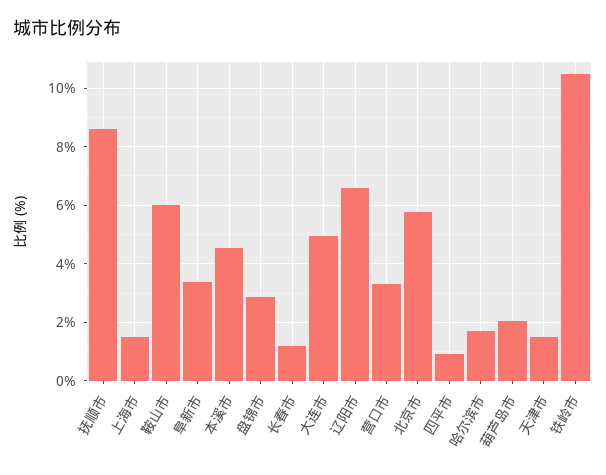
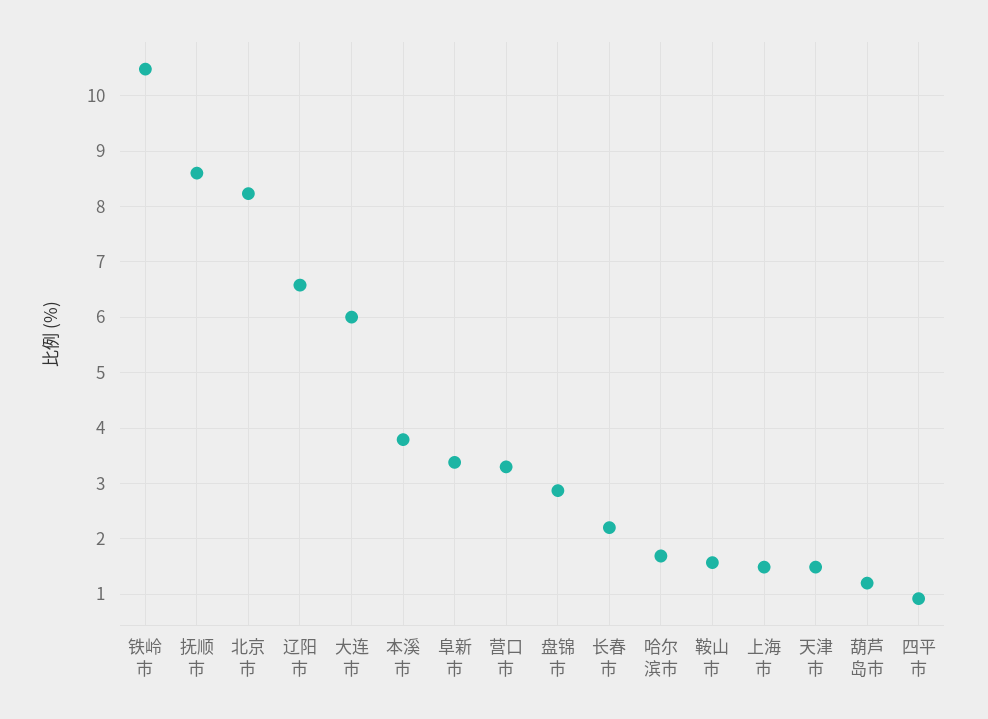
鞍山市: 6 -> 1.6
本溪市: 4.5 -> 3.8
长春市: 1.25 -> 2.2
大连市: 5 -> 6
北京市: 5.75 -> 8.2
葫芦岛市: 2 -> 1.2

